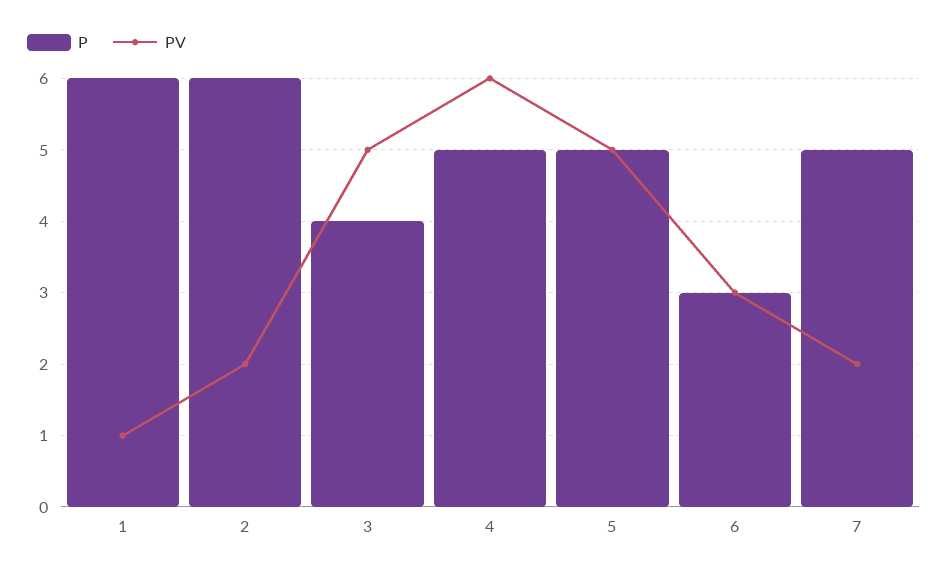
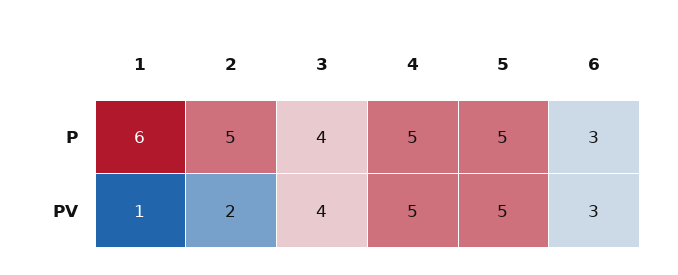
P, 2: 6 -> 5
PV, 3: 5 -> 4
PV, 4: 6 -> 5
P, 7: 5 -> none
PV, 7: 2 -> none

